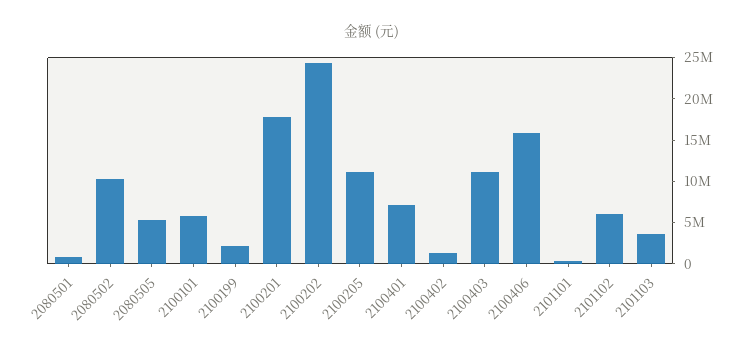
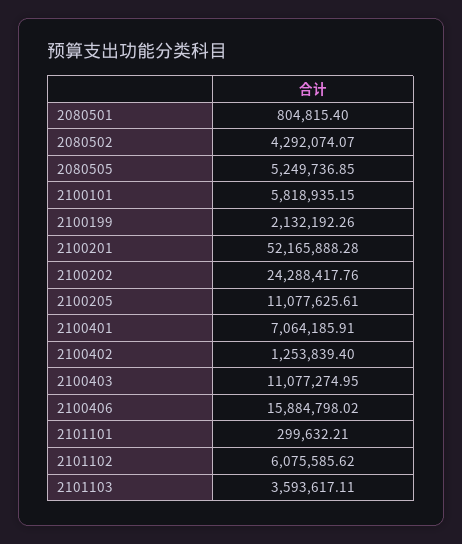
2080502: 10000000 -> 4292074.07
2100201: 18000000 -> 52165888.28

